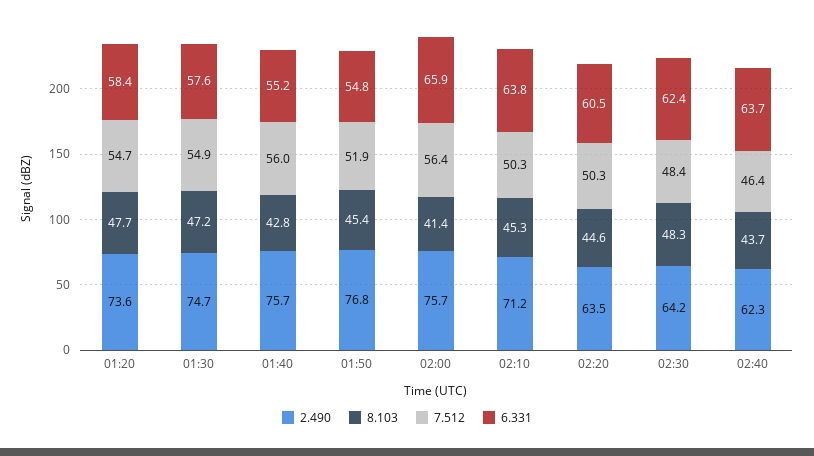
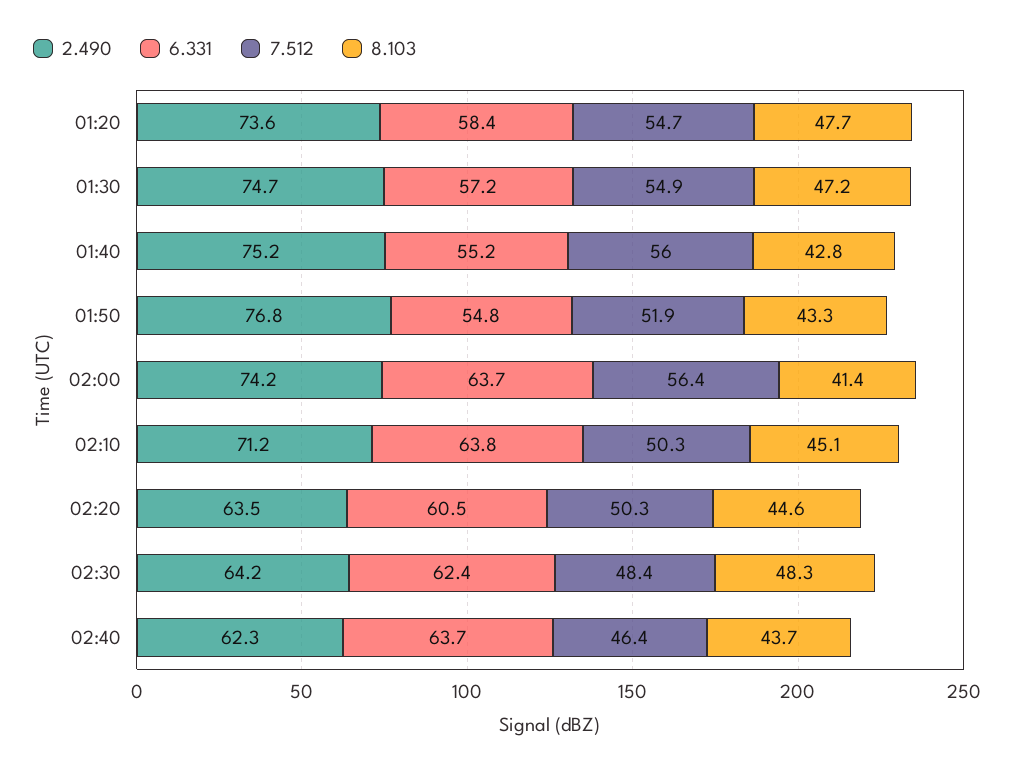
6.331, 01:30: 57.6 -> 57.2
2.490, 01:40: 75.7 -> 75.2
8.103, 01:50: 45.4 -> 43.3
2.490, 02:00: 75.7 -> 74.2
6.331, 02:00: 65.9 -> 63.7
8.103, 02:10: 45.3 -> 45.1

